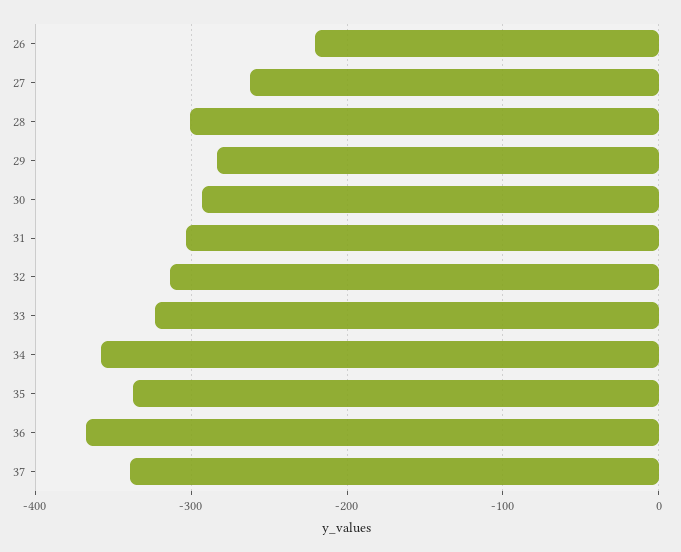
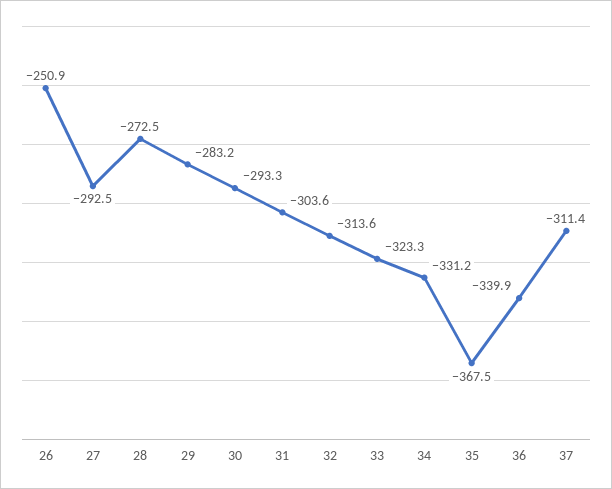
26: -220 -> -250.9
27: -260 -> -292.5
28: -300 -> -272.5
34: -360 -> -331.2
35: -340 -> -367.5
36: -370 -> -339.9
37: -340 -> -311.4

